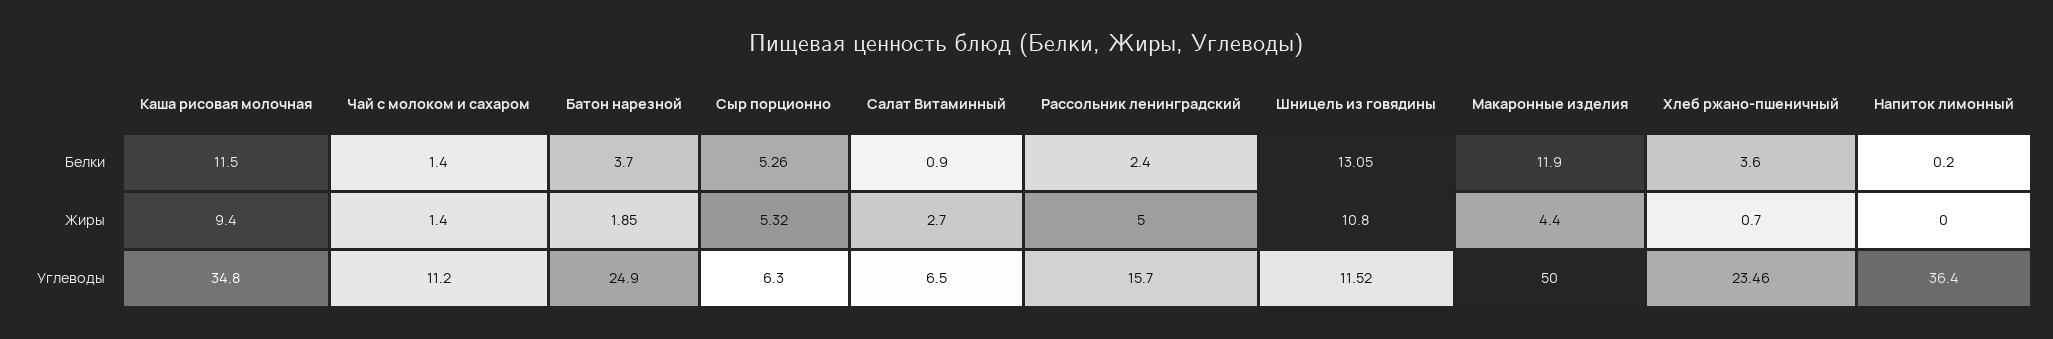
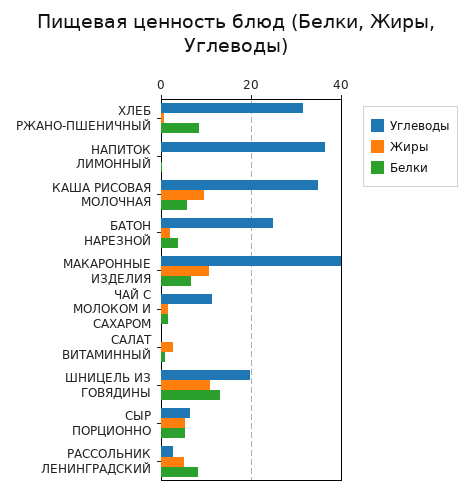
Белки, Каша рисовая молочная: 11.5 -> 6
Белки, Рассольник ленинградский: 2.4 -> 8
Белки, Макаронные изделия: 11.9 -> 6
Белки, Хлеб ржано-пшеничный: 3.6 -> 8
Жиры, Макаронные изделия: 4.4 -> 10
Углеводы, Салат Витаминный: 6.5 -> 0
Углеводы, Рассольник ленинградский: 15.7 -> 2
Углеводы, Шницель из говядины: 11.52 -> 20
Углеводы, Макаронные изделия: 50 -> 40
Углеводы, Хлеб ржано-пшеничный: 23.46 -> 32

